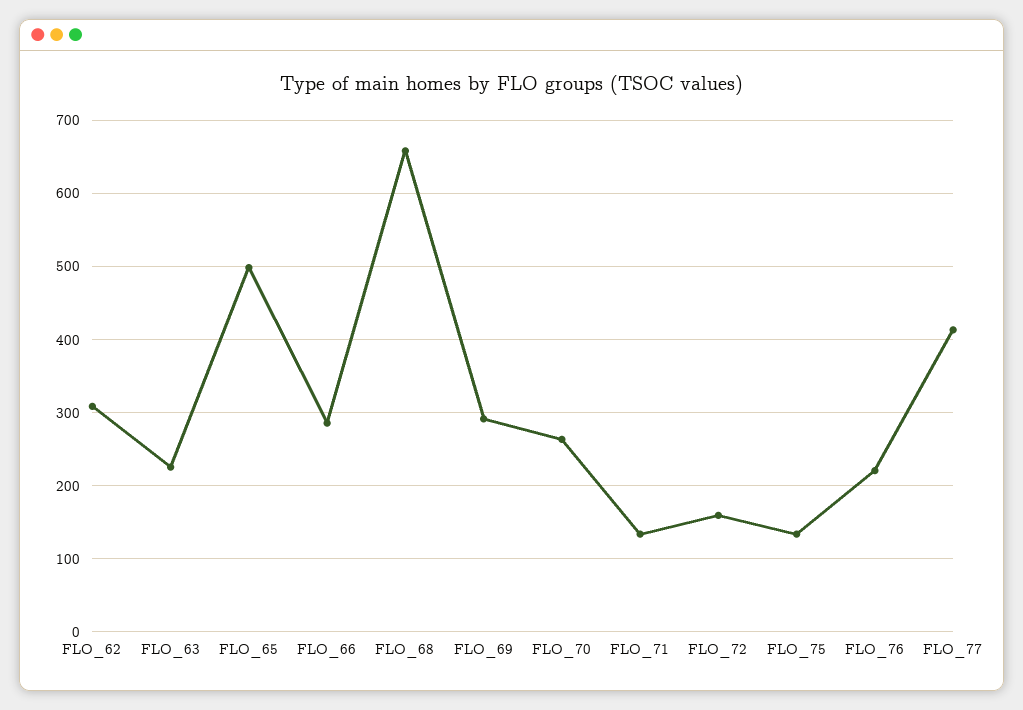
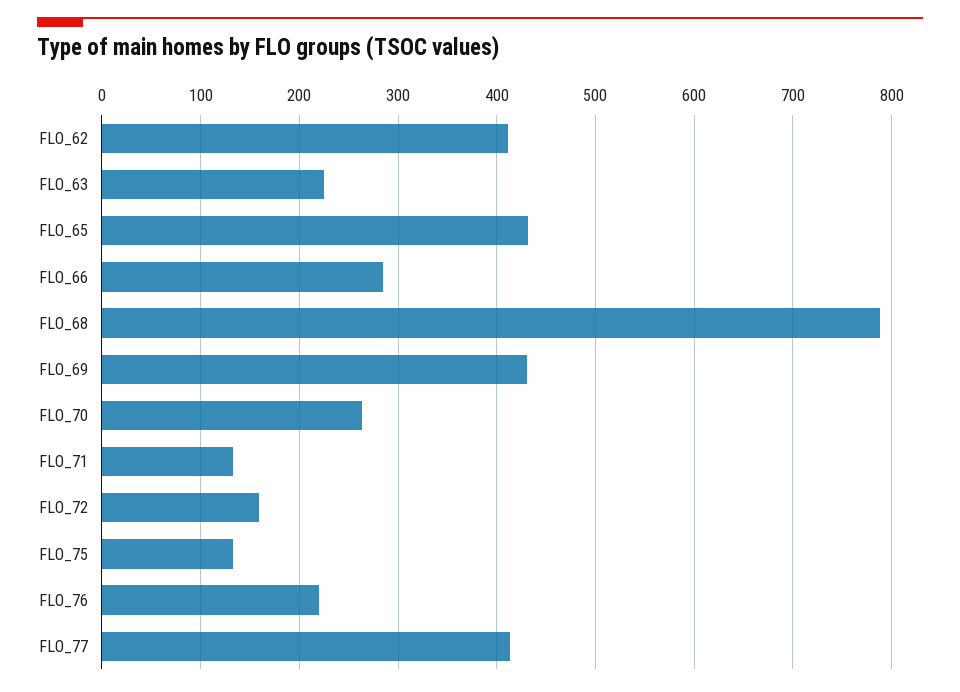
FLO_62: 310 -> 410
FLO_65: 500 -> 430
FLO_68: 660 -> 790
FLO_69: 290 -> 430

